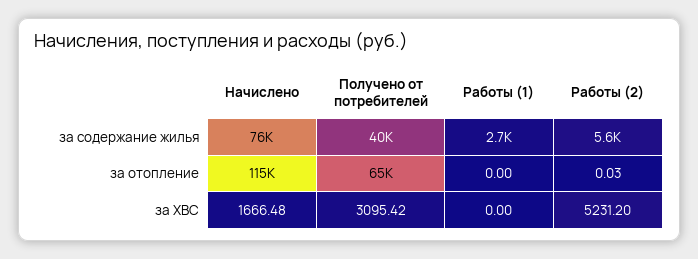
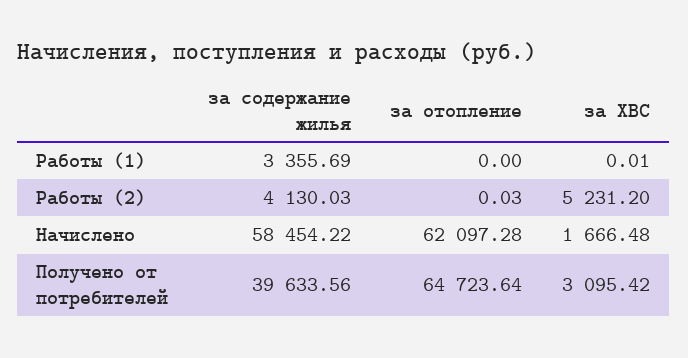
Начислено, за содержание жилья: 76000 -> 58454.22
Работы (1), за содержание жилья: 2700 -> 3355.69
Работы (2), за содержание жилья: 5600 -> 4130.03
Начислено, за отопление: 115000 -> 62097.28
Работы (1), за ХВС: 0 -> 0.01

